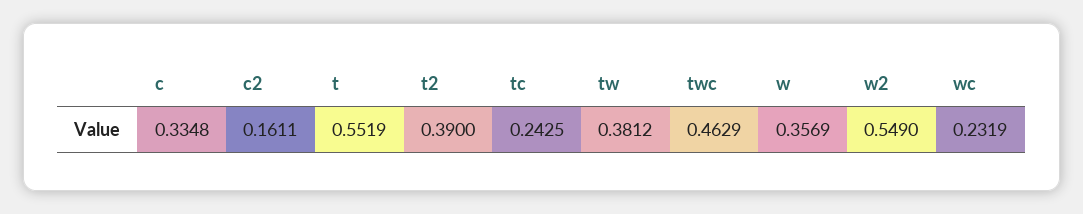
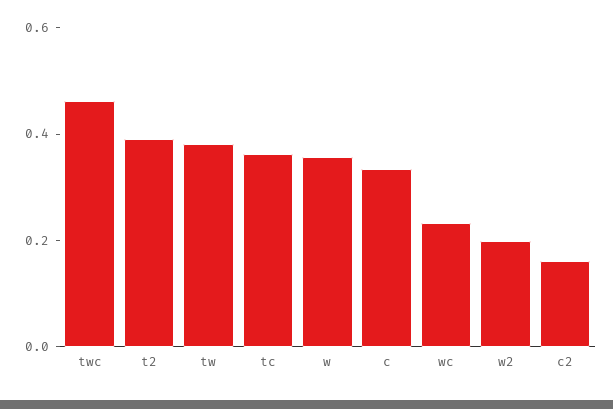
t: 0.5519 -> none
tc: 0.2425 -> 0.35
w2: 0.549 -> 0.2

